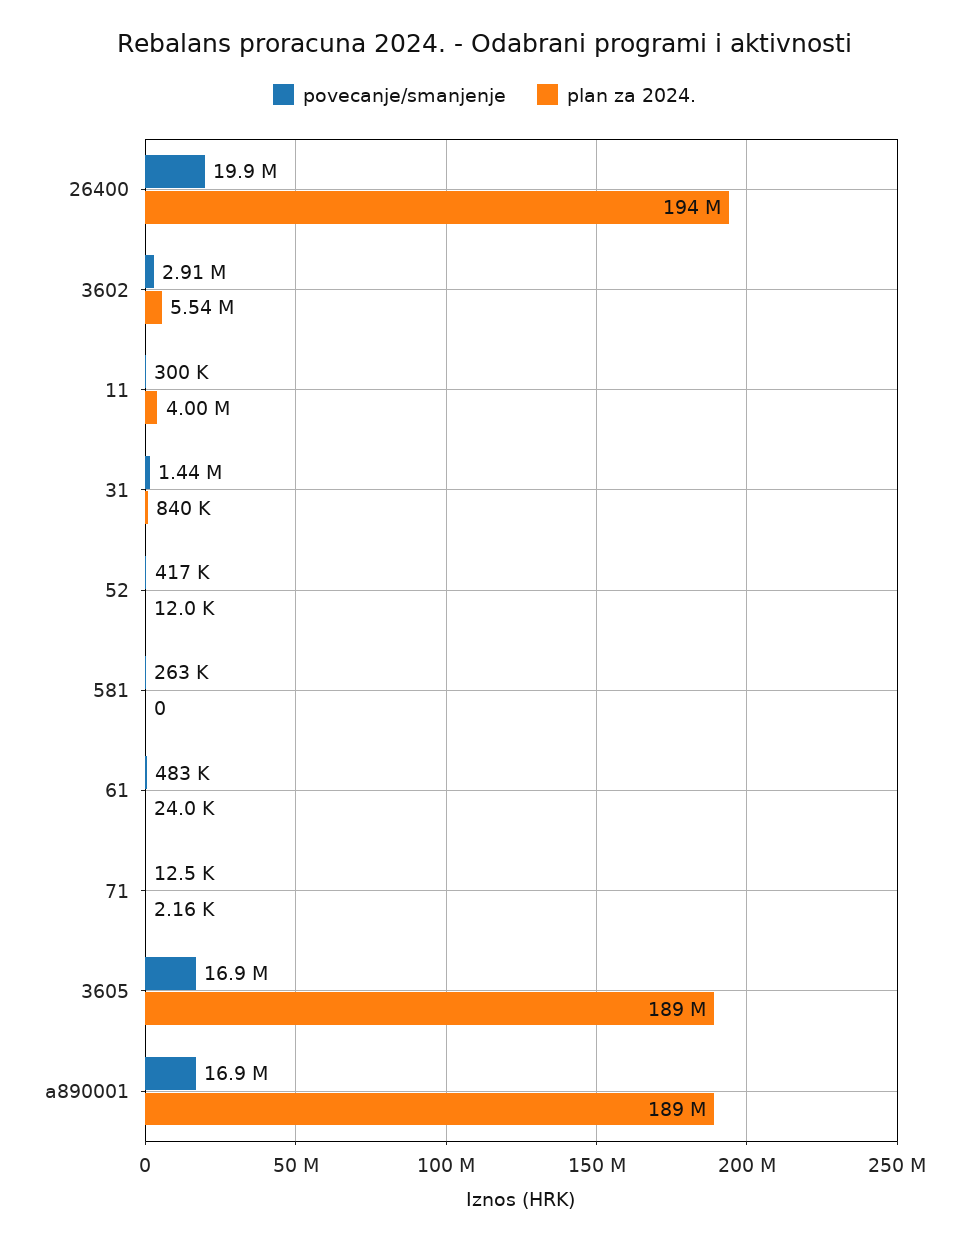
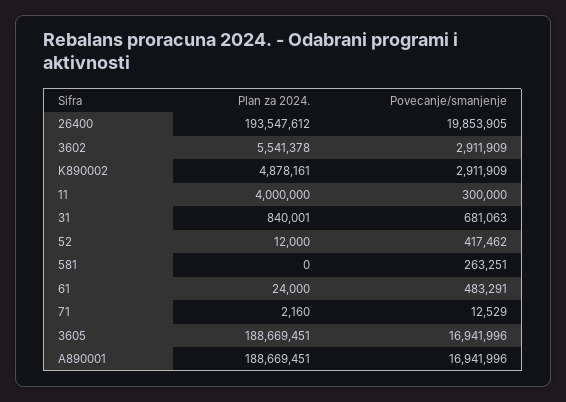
povecanje/smanjenje, 31: 1440000 -> 681063
plan za 2024., K890002: none -> 4878161
povecanje/smanjenje, K890002: none -> 2911909

